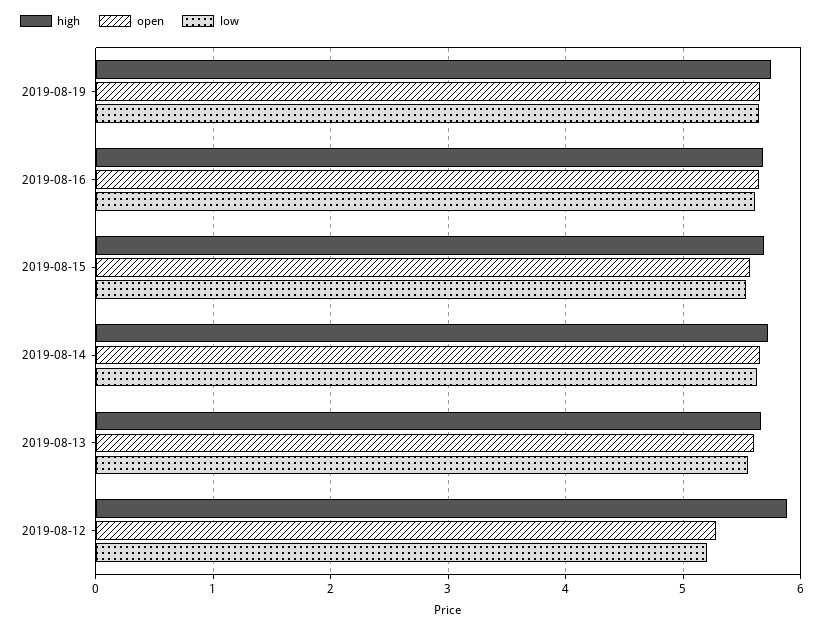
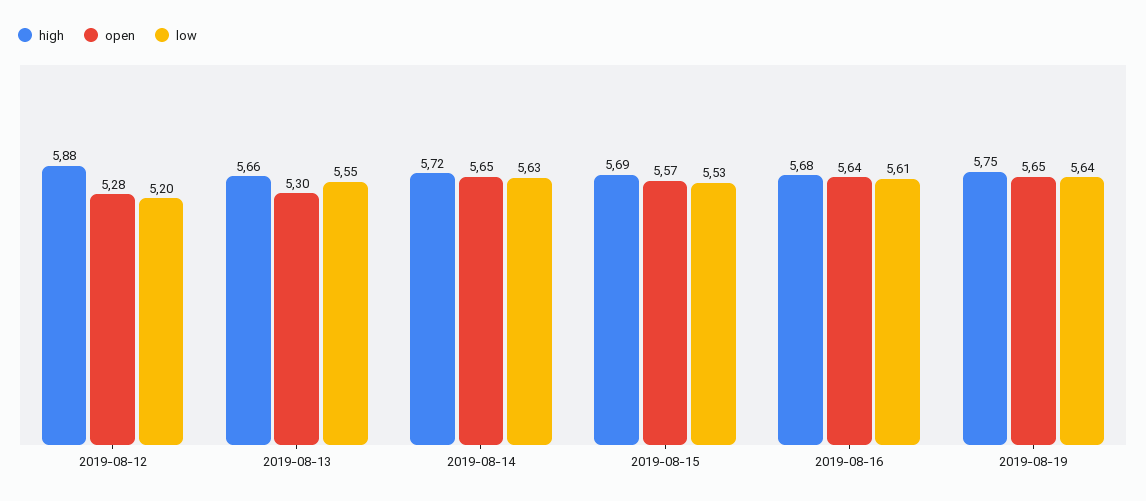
open, 2019-08-13: 5.6 -> 5.3

